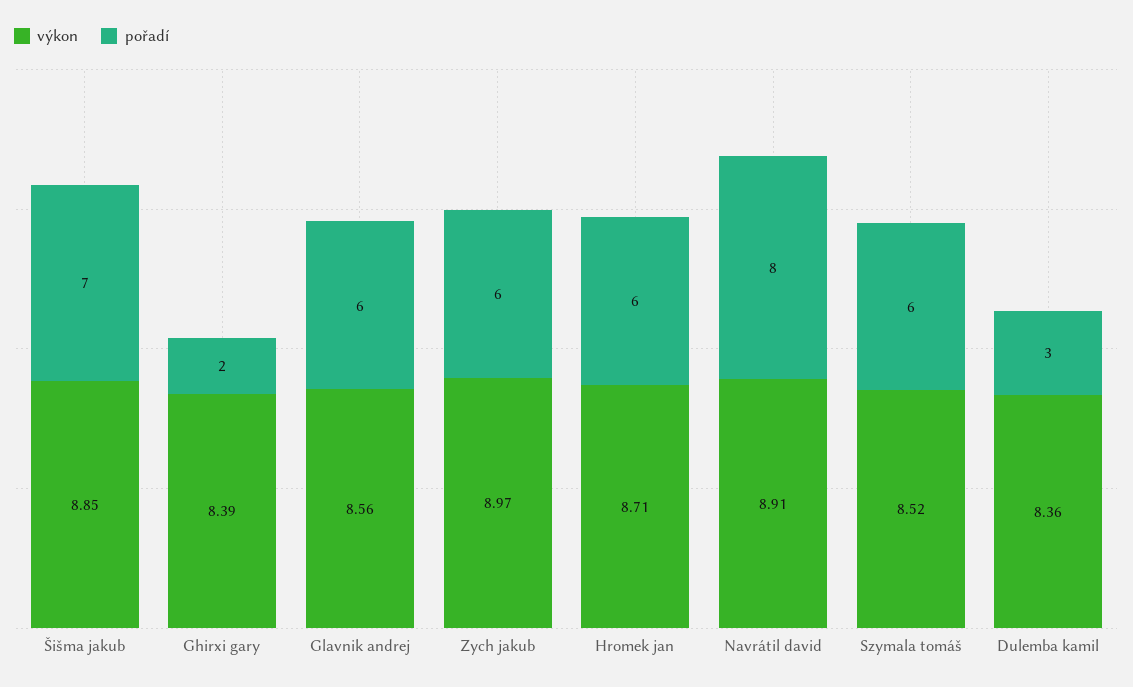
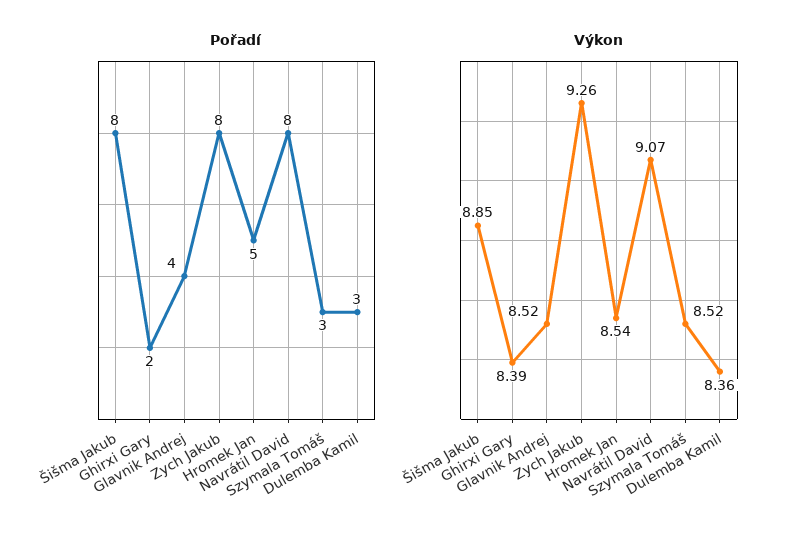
pořadí, Šišma jakub: 7 -> 8
výkon, Glavnik andrej: 8.56 -> 8.52
pořadí, Glavnik andrej: 6 -> 4
výkon, Zych jakub: 8.97 -> 9.26
pořadí, Zych jakub: 6 -> 8
výkon, Hromek jan: 8.71 -> 8.54
pořadí, Hromek jan: 6 -> 5
výkon, Navrátil david: 8.91 -> 9.07
pořadí, Szymala tomáš: 6 -> 3

